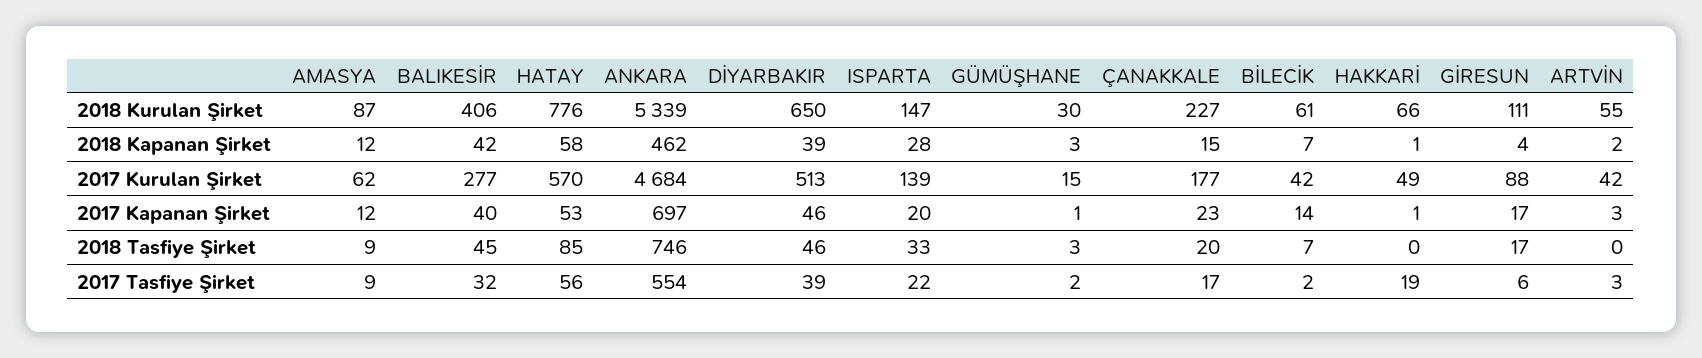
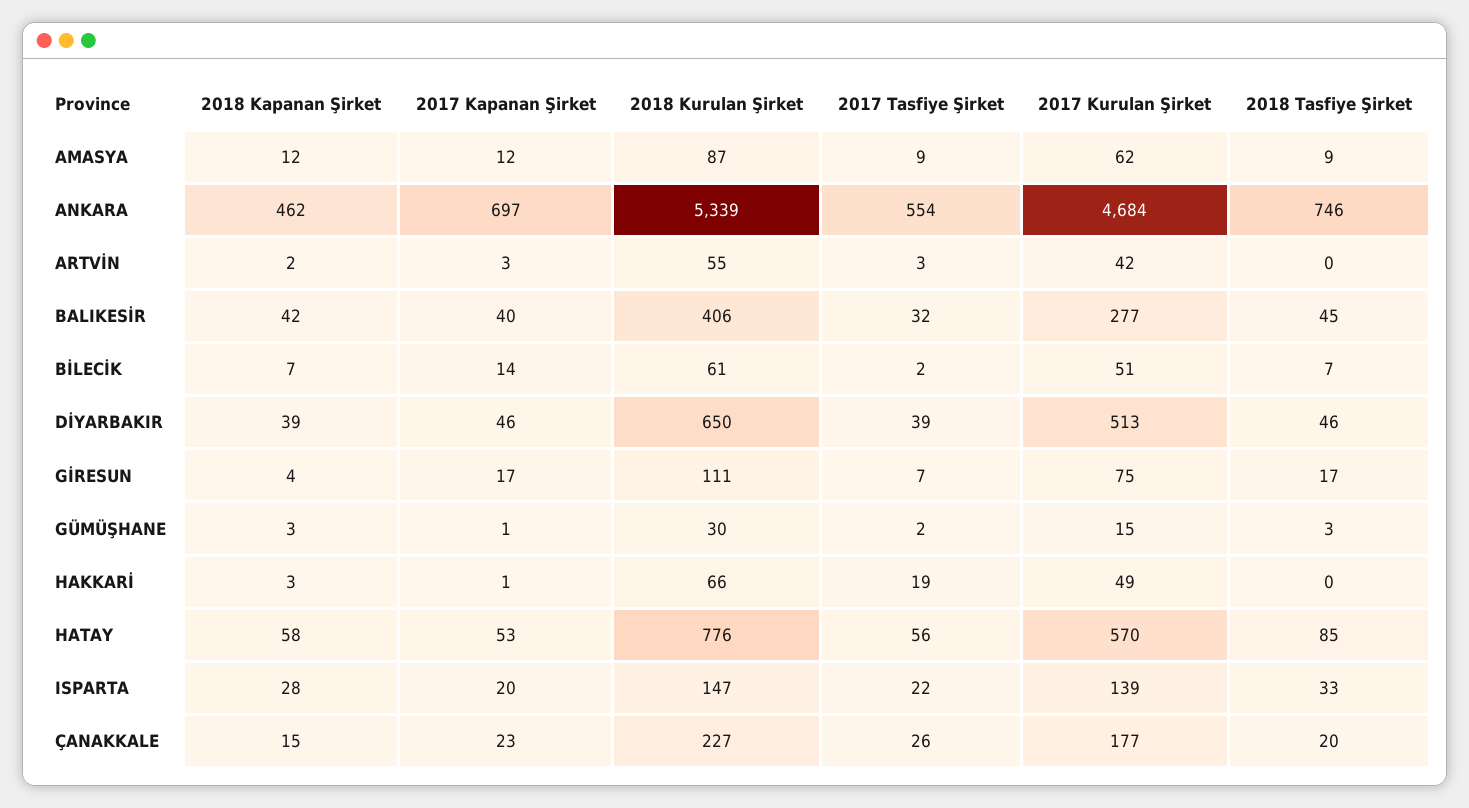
HAKKARİ, 2018 Kapanan Şirket: 1 -> 3
BİLECİK, 2017 Kurulan Şirket: 42 -> 51
GİRESUN, 2017 Kurulan Şirket: 88 -> 75
ÇANAKKALE, 2017 Tasfiye Şirket: 17 -> 26
GİRESUN, 2017 Tasfiye Şirket: 6 -> 7

